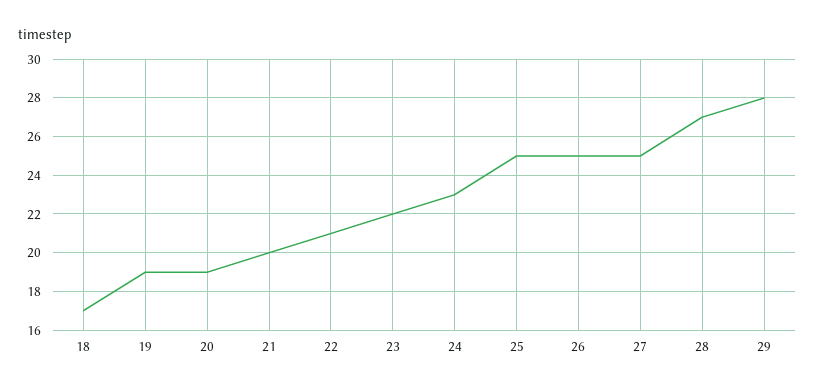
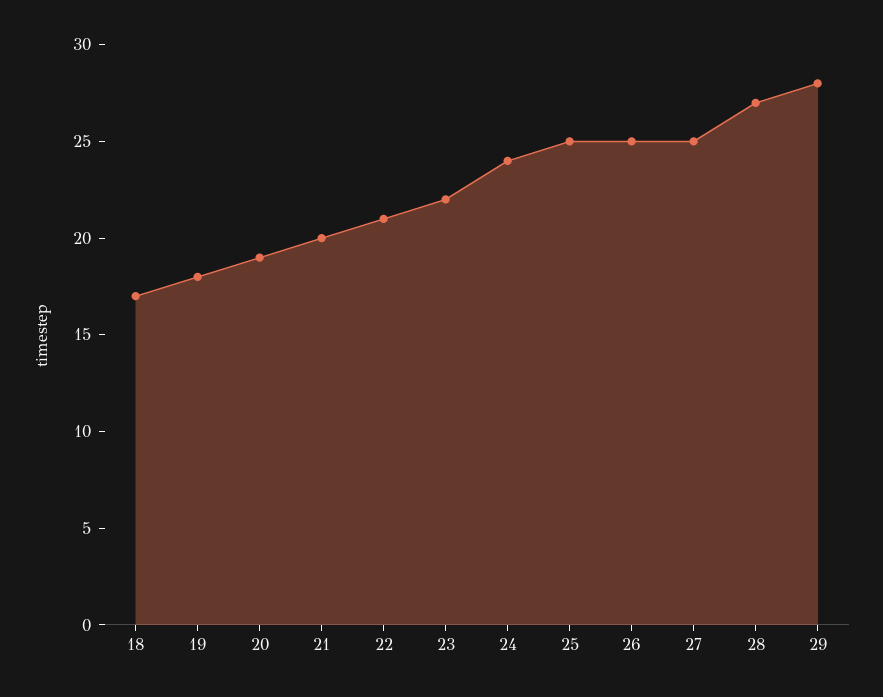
19: 19 -> 18
24: 23 -> 24

